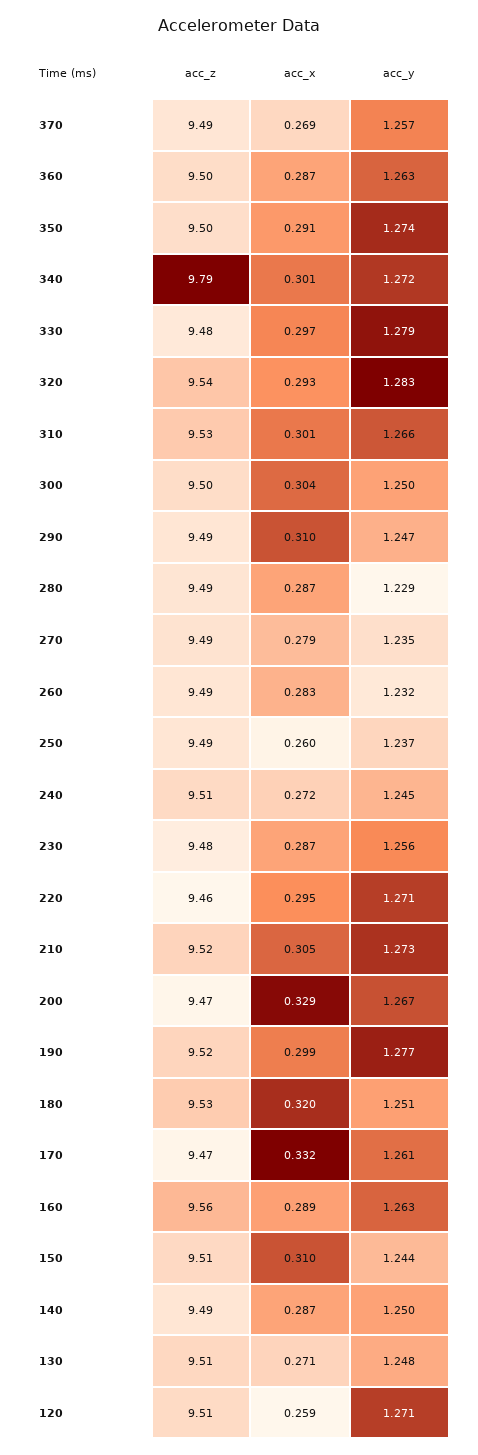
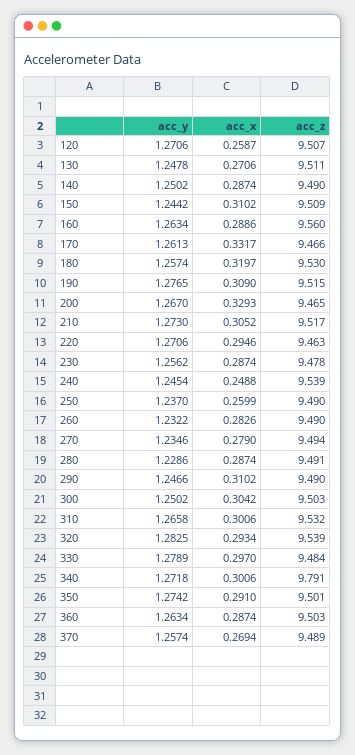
acc_z, 240: 9.51 -> 9.539
acc_x, 240: 0.272 -> 0.2488
acc_x, 190: 0.299 -> 0.309
acc_y, 180: 1.251 -> 1.2574

